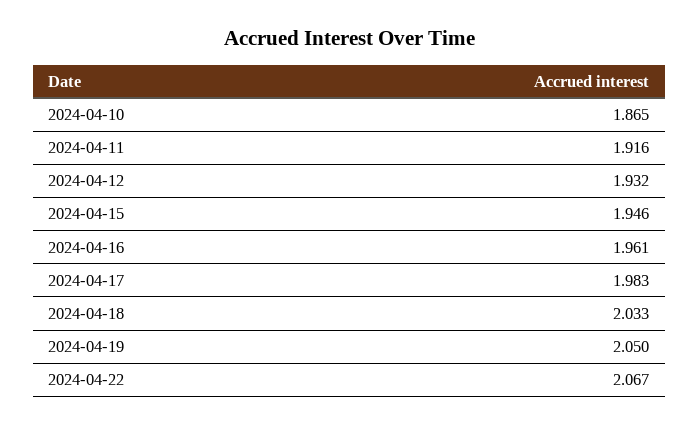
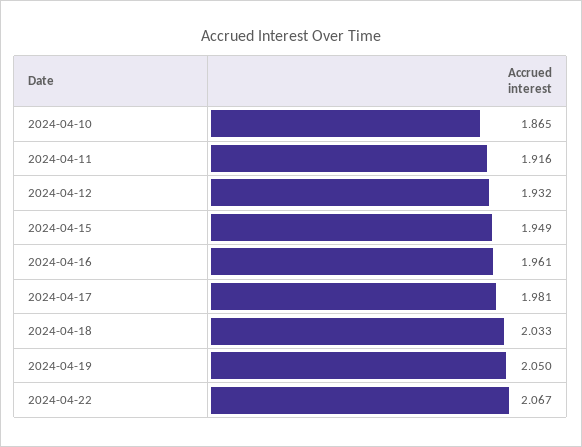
2024-04-15: 1.946 -> 1.949
2024-04-17: 1.983 -> 1.981

